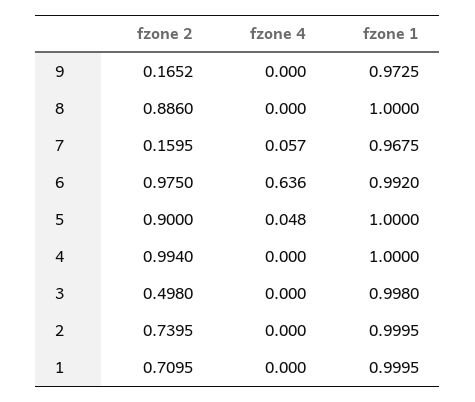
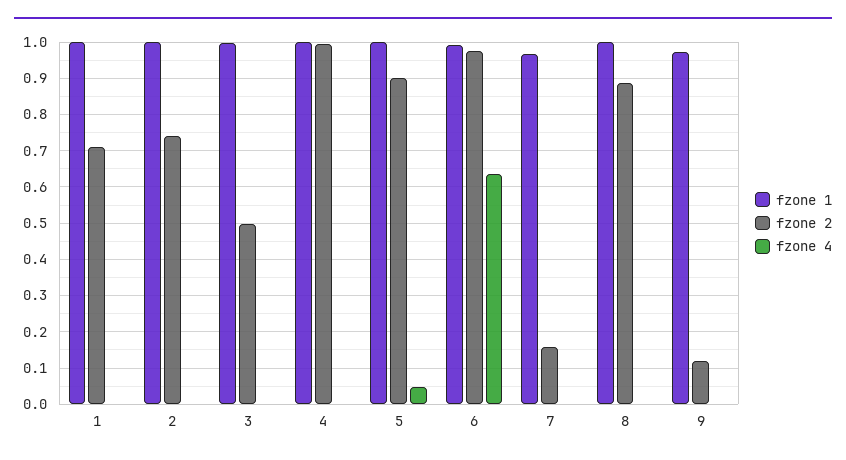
fzone 2, 9: 0.1652 -> 0.12
fzone 4, 7: 0.057 -> 0

